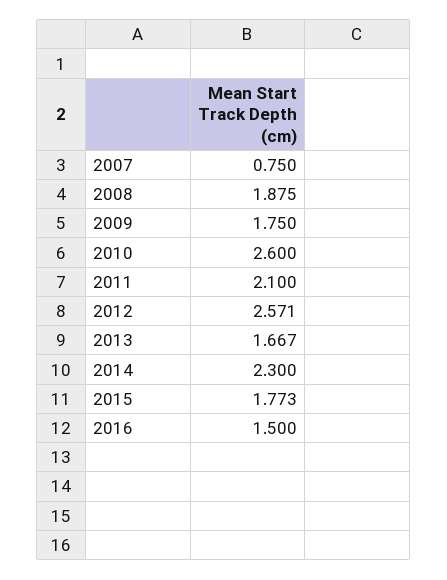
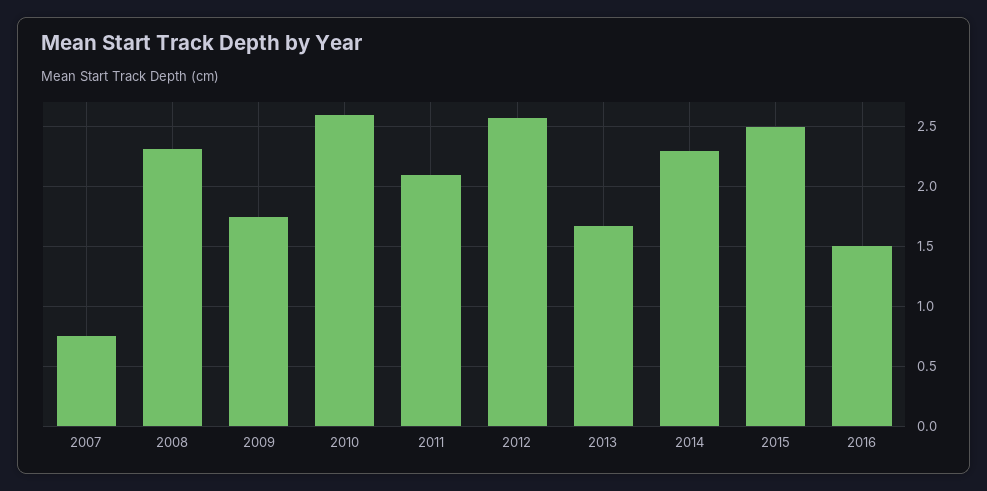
2008: 1.875 -> 2.3
2015: 1.773 -> 2.5

